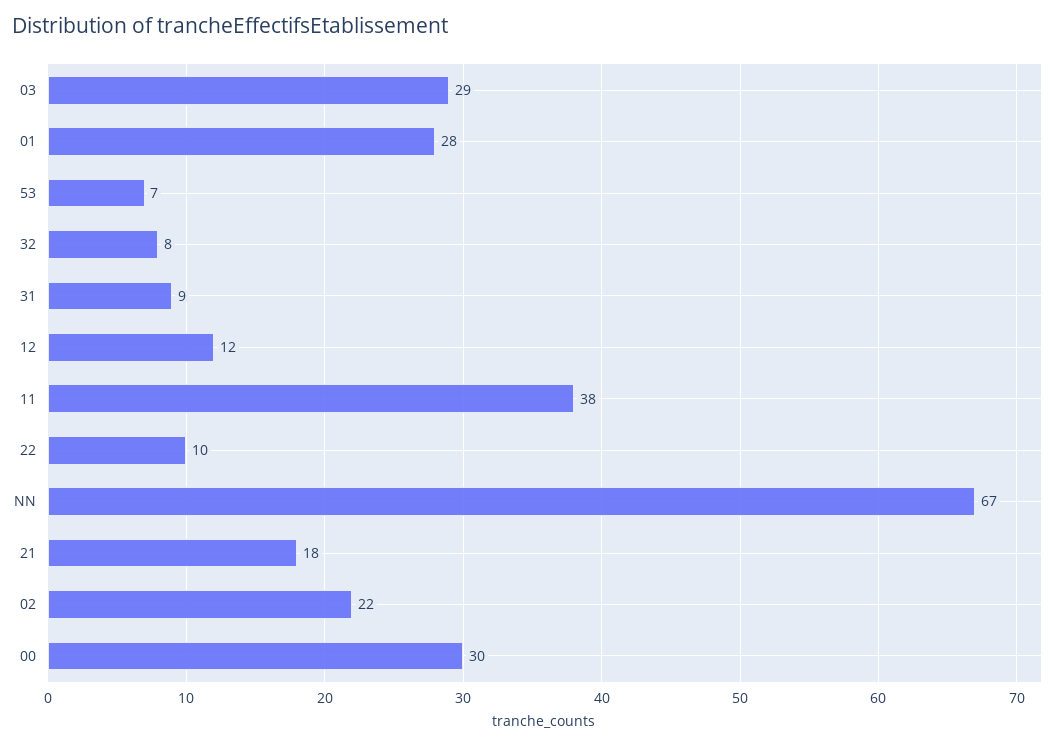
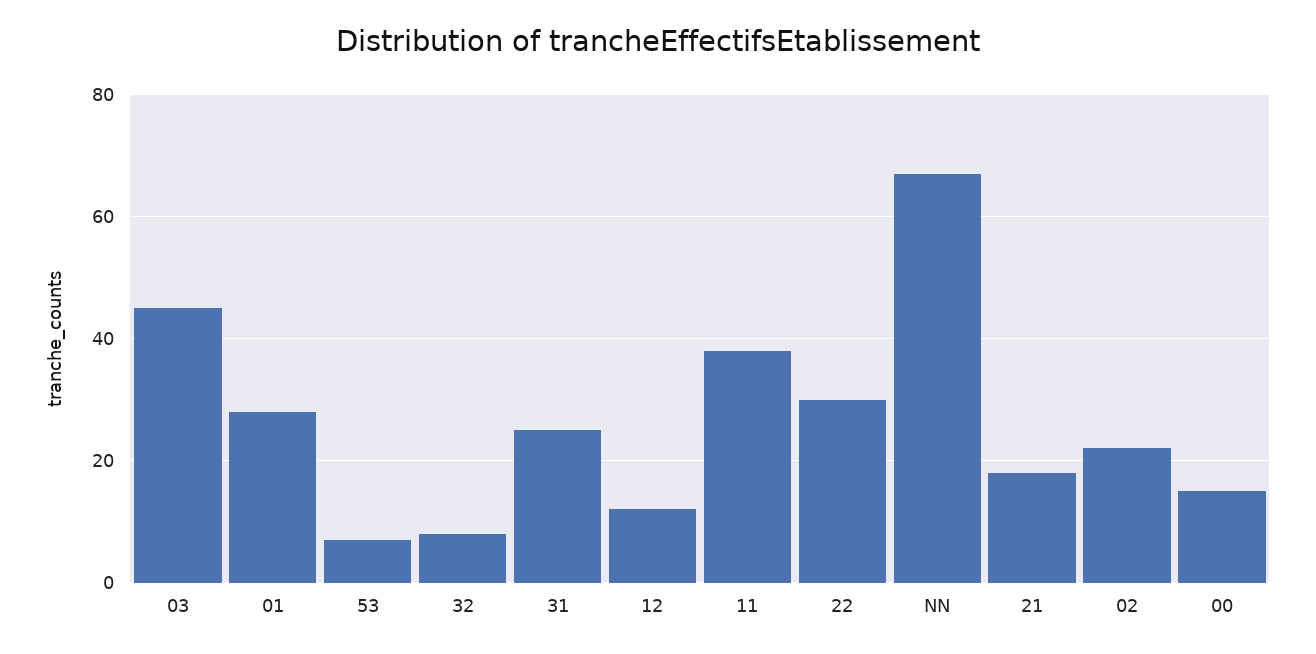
03: 29 -> 45
31: 9 -> 25
22: 10 -> 30
00: 30 -> 15

